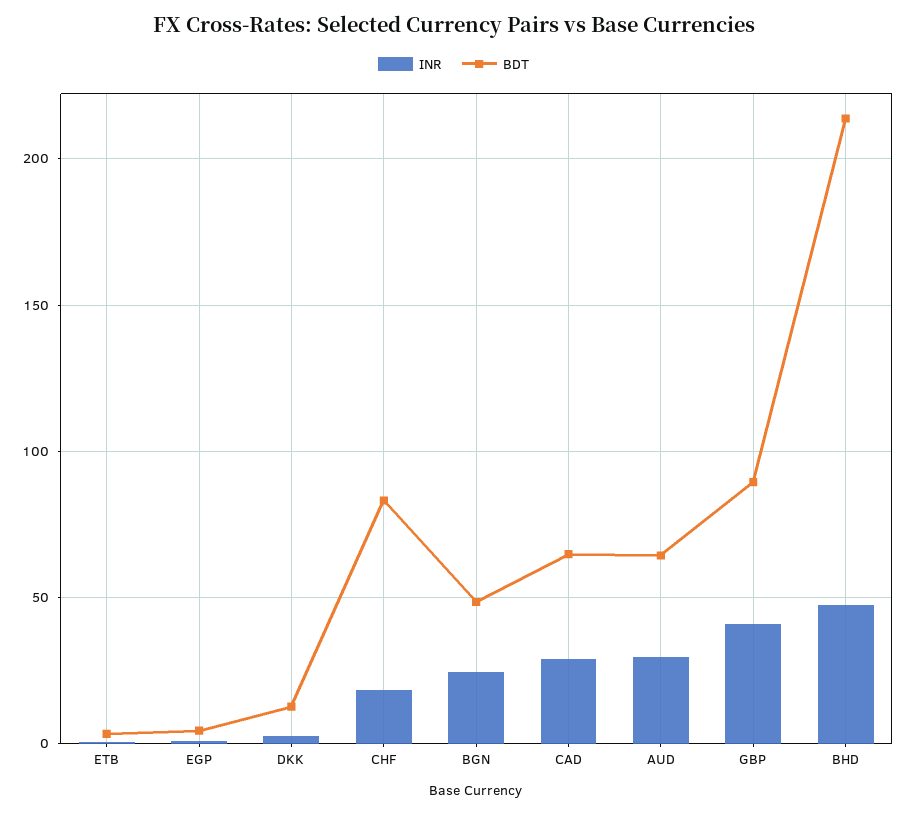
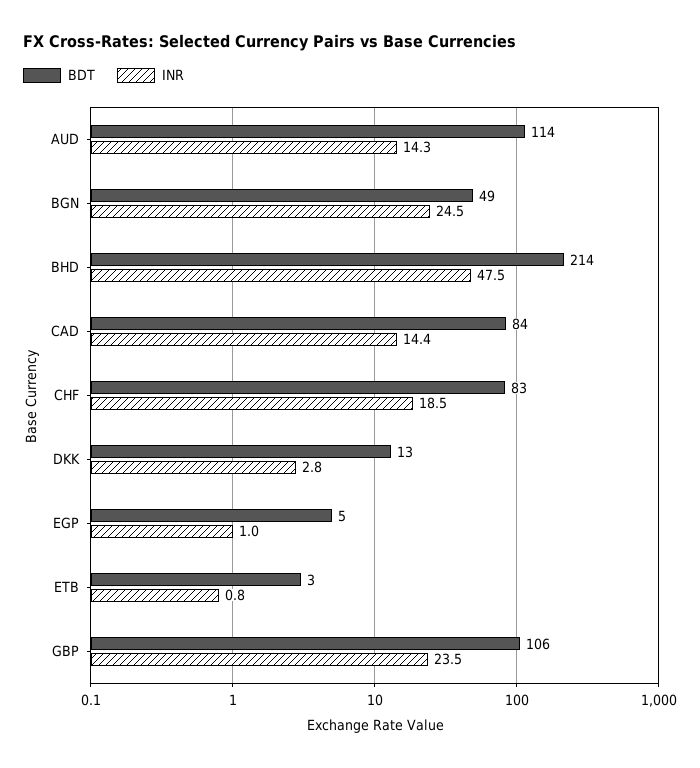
INR, CAD: 30 -> 14.4
BDT, CAD: 65 -> 84
INR, AUD: 30 -> 14.3
BDT, AUD: 65 -> 114
INR, GBP: 40 -> 23.5
BDT, GBP: 90 -> 106

